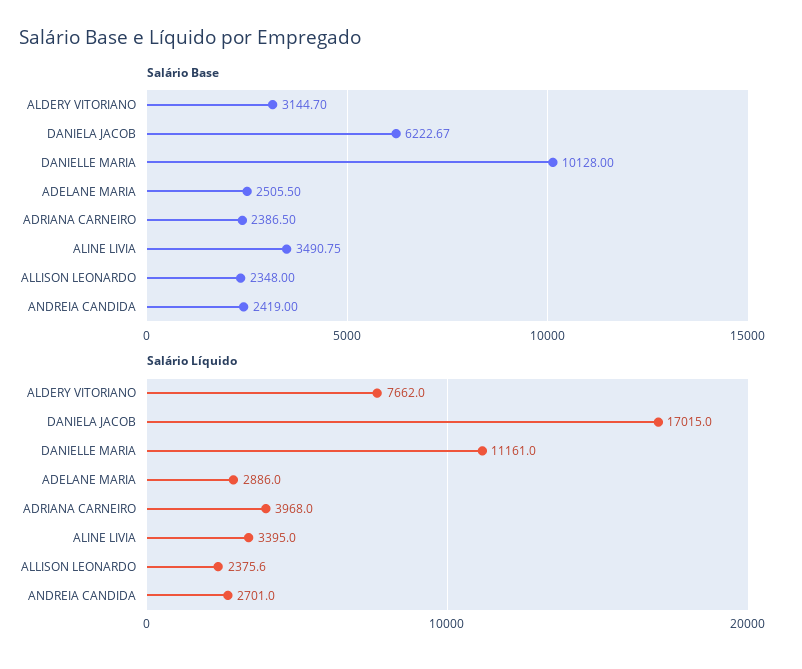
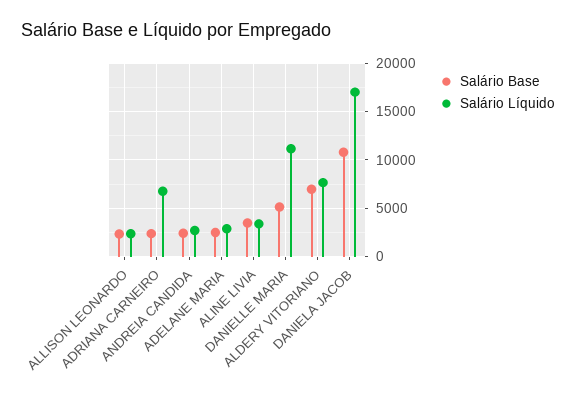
Salário Base, ALDERY VITORIANO: 3144.7 -> 7000
Salário Base, DANIELA JACOB: 6222.67 -> 11000
Salário Base, DANIELLE MARIA: 10128 -> 5000
Salário Líquido, ADRIANA CARNEIRO: 3968 -> 7000

